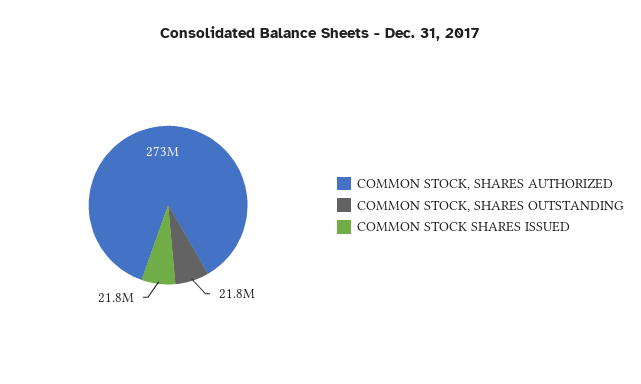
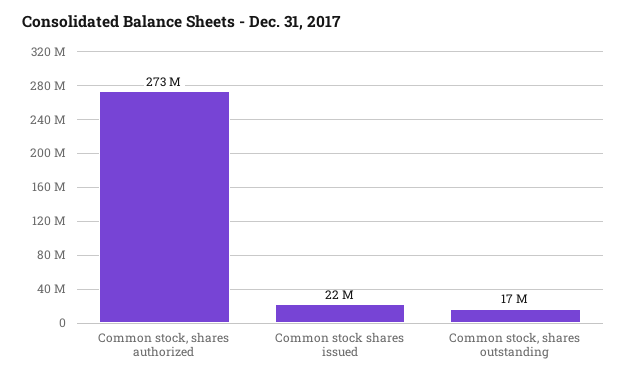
COMMON STOCK, SHARES OUTSTANDING: 21800000 -> 17000000

